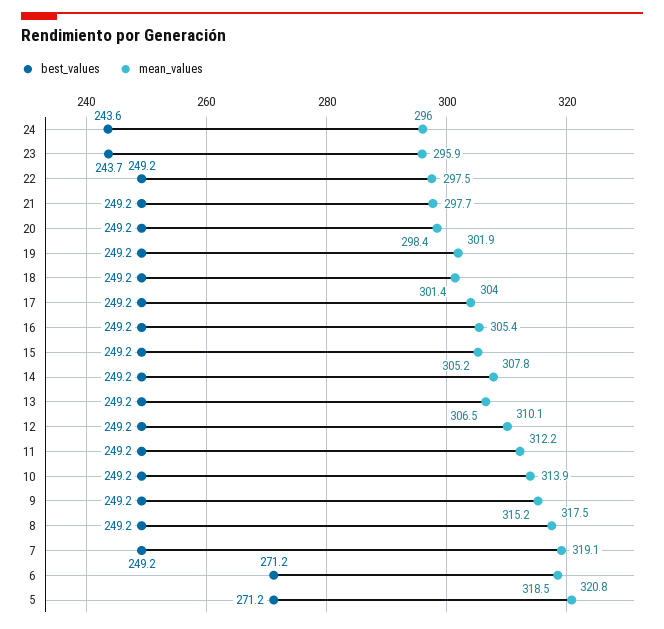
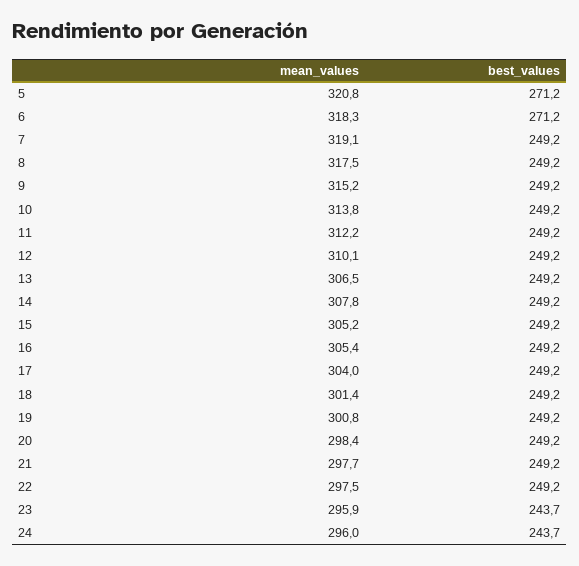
best_values, 24: 243.6 -> 243.7
mean_values, 19: 301.9 -> 300.8
mean_values, 10: 313.9 -> 313.8
mean_values, 6: 318.5 -> 318.3

